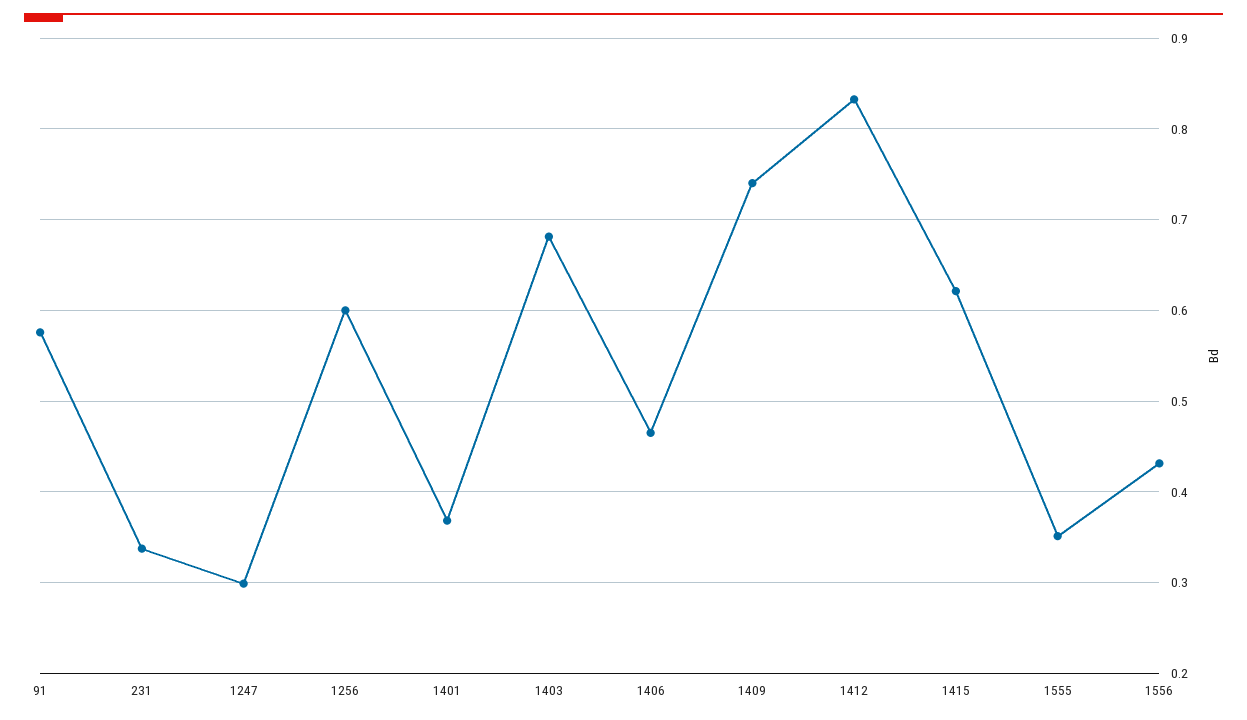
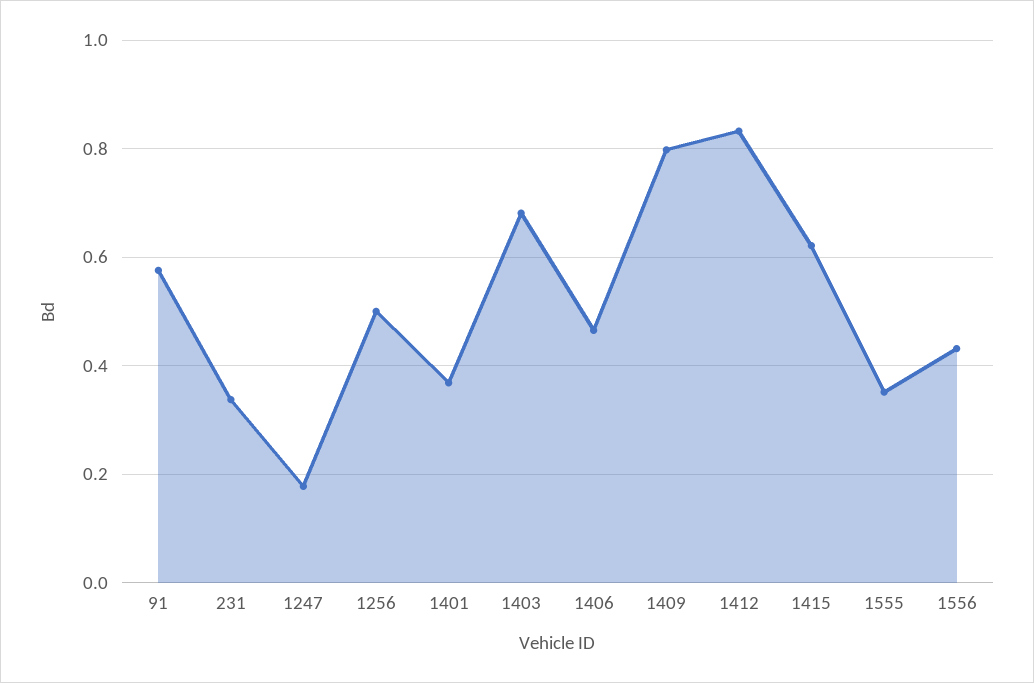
1247: 0.3 -> 0.18
1256: 0.6 -> 0.5
1409: 0.74 -> 0.8

